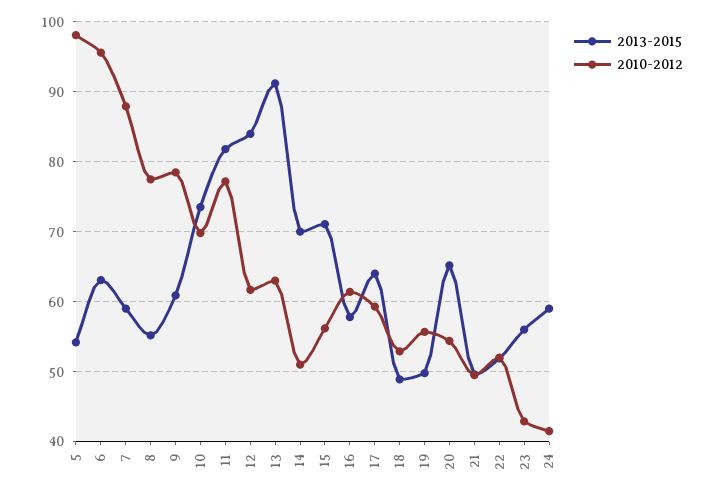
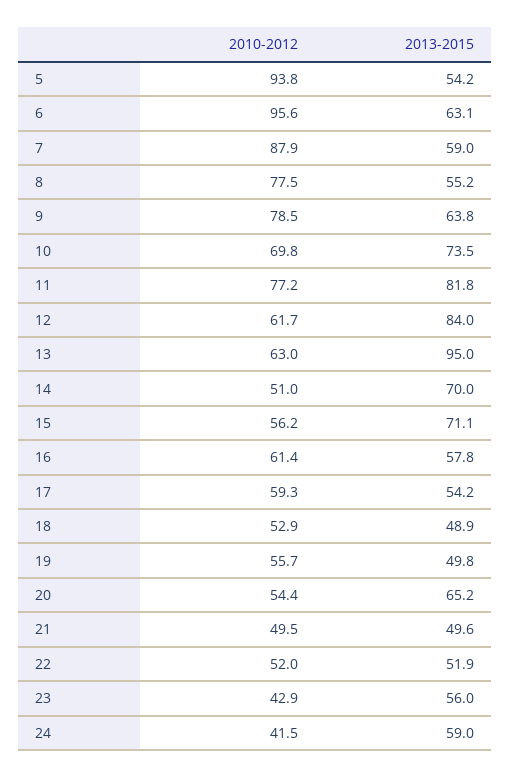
2010-2012, 5: 98 -> 93.8
2013-2015, 9: 61 -> 63.8
2013-2015, 13: 91 -> 95
2013-2015, 17: 64 -> 54.2

